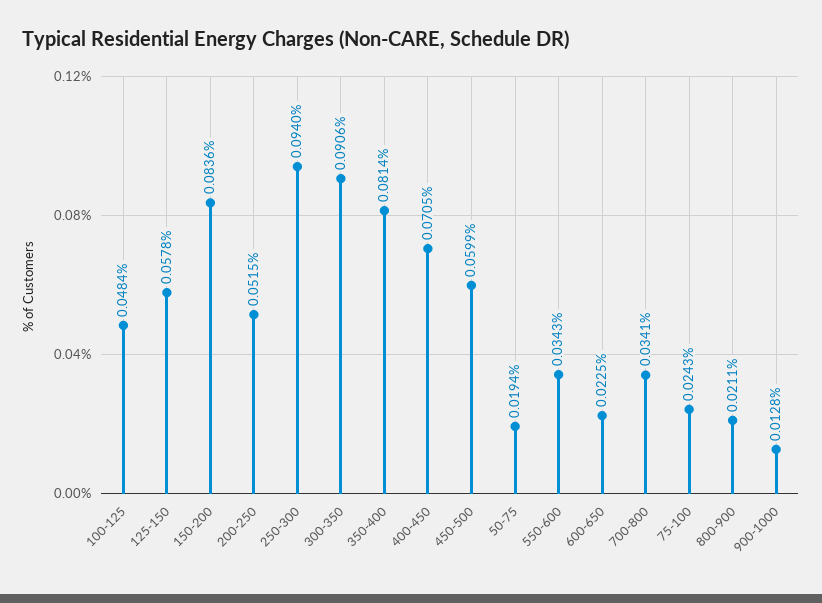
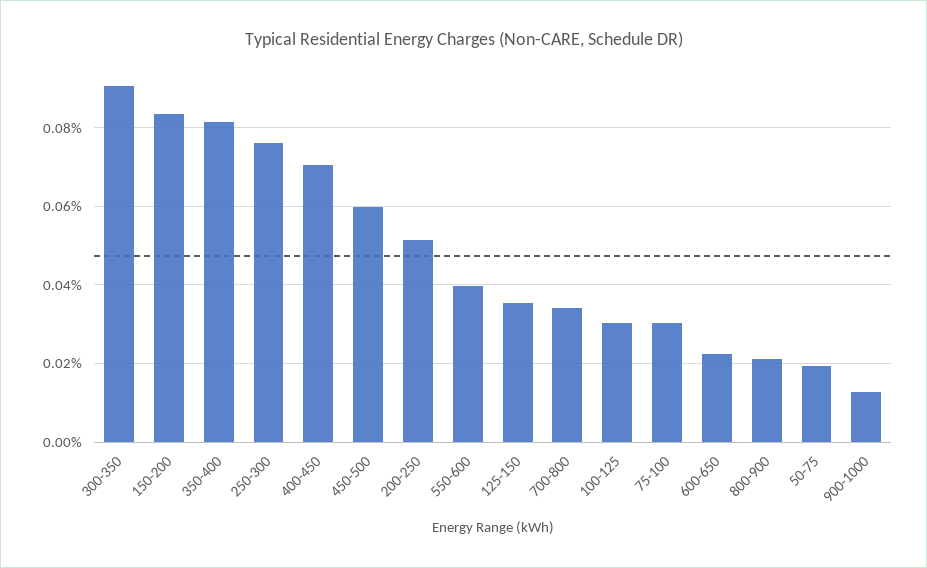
100-125: 0.0484 -> 0.03
125-150: 0.0578 -> 0.036
250-300: 0.094 -> 0.076
550-600: 0.0343 -> 0.04
75-100: 0.0243 -> 0.03

